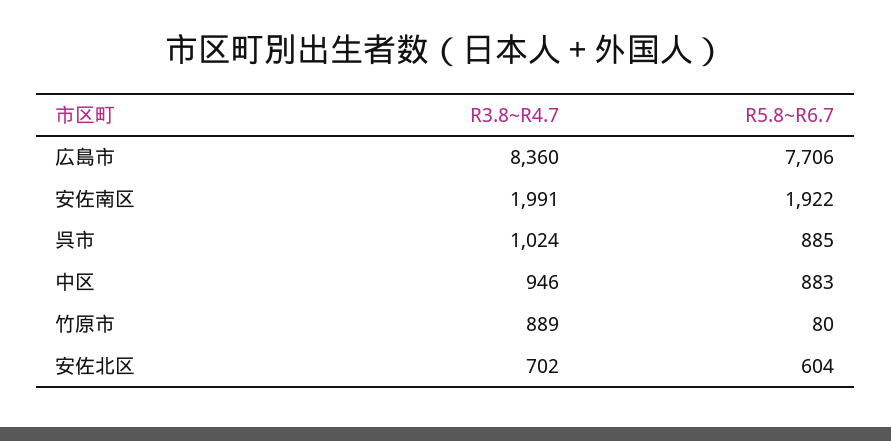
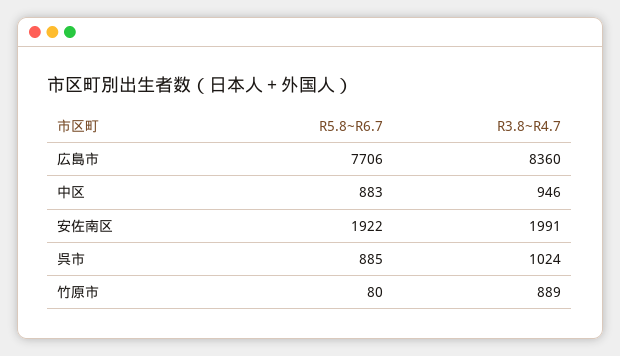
R3.8~R4.7, 安佐北区: 702 -> none
R5.8~R6.7, 安佐北区: 604 -> none

